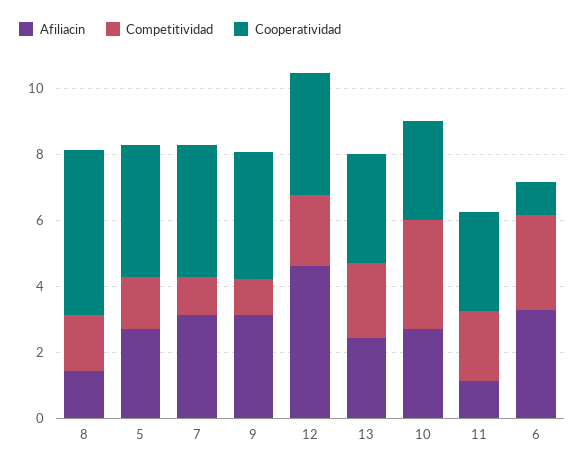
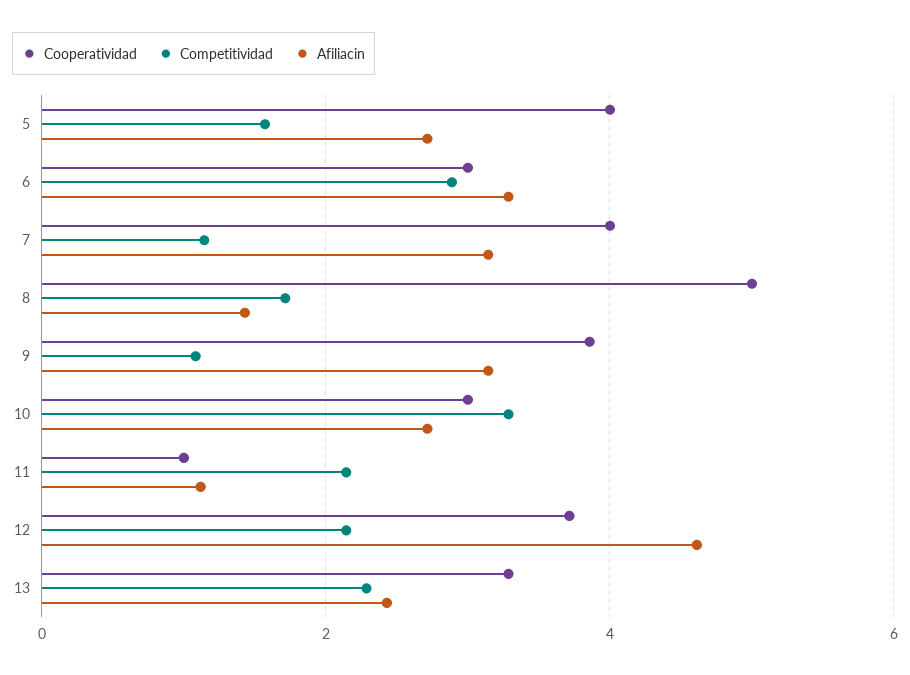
Cooperatividad, 11: 3 -> 1
Cooperatividad, 6: 1 -> 3

